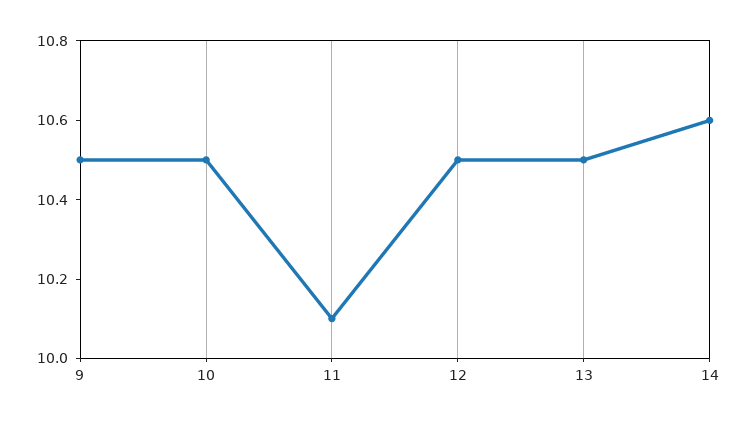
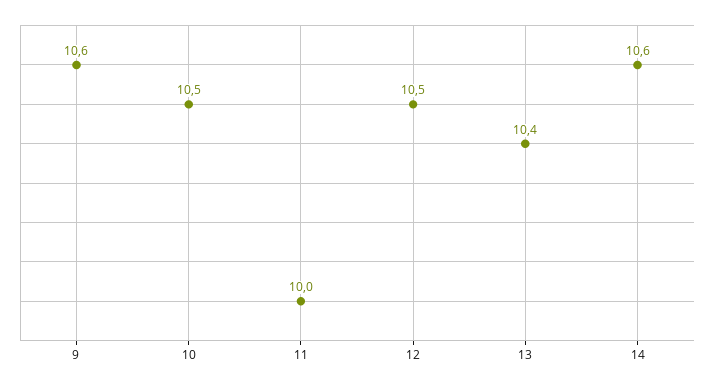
9: 10.5 -> 10.6
11: 10.1 -> 10
13: 10.5 -> 10.4

